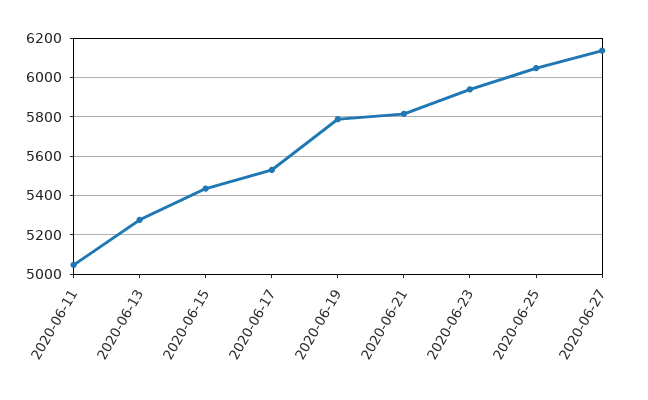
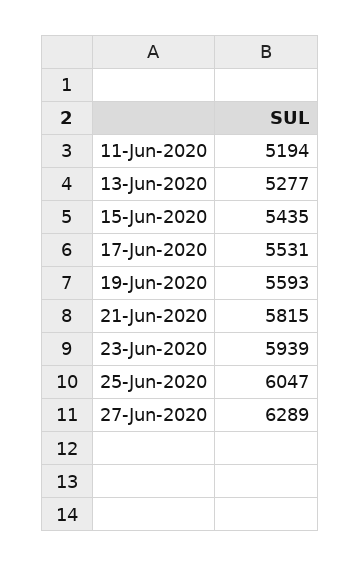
2020-06-11: 5050 -> 5194
2020-06-19: 5800 -> 5593
2020-06-27: 6150 -> 6289

